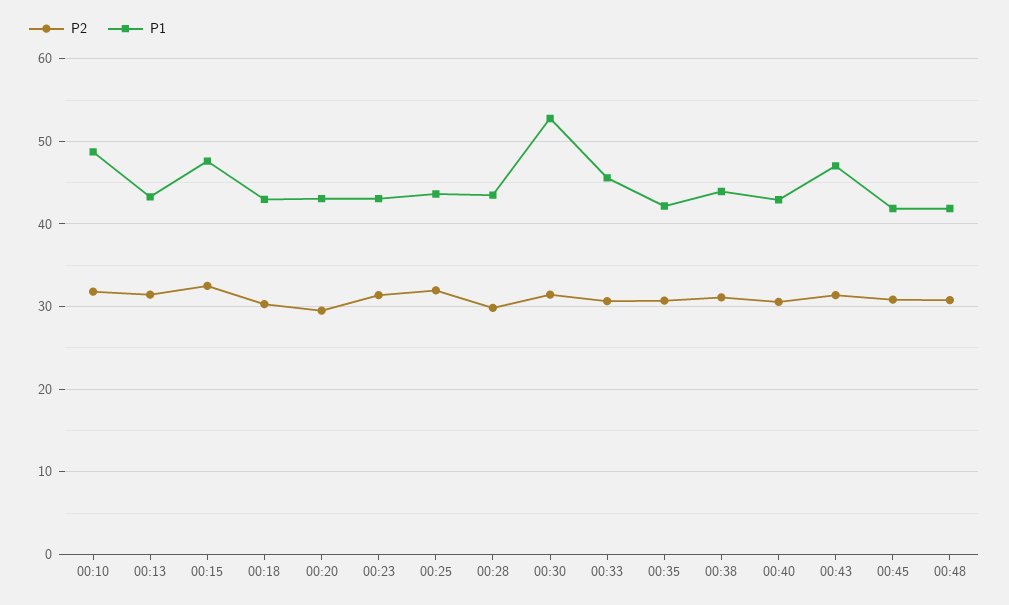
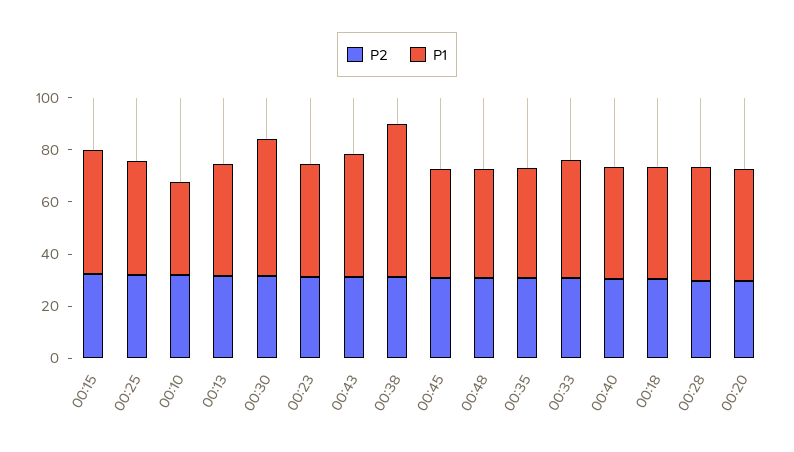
P1, 00:10: 49 -> 35
P1, 00:38: 44 -> 60

